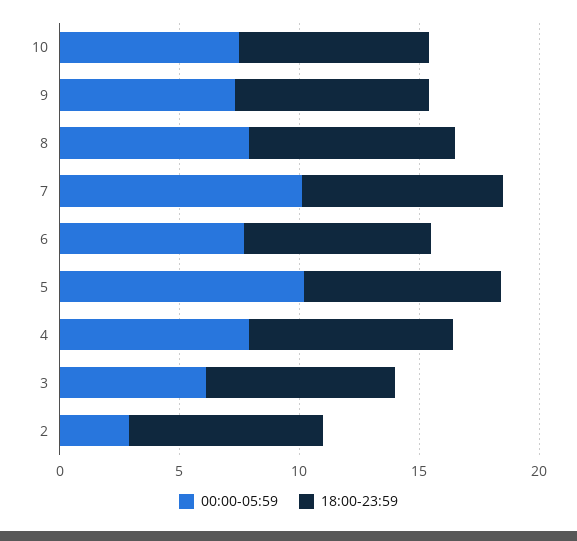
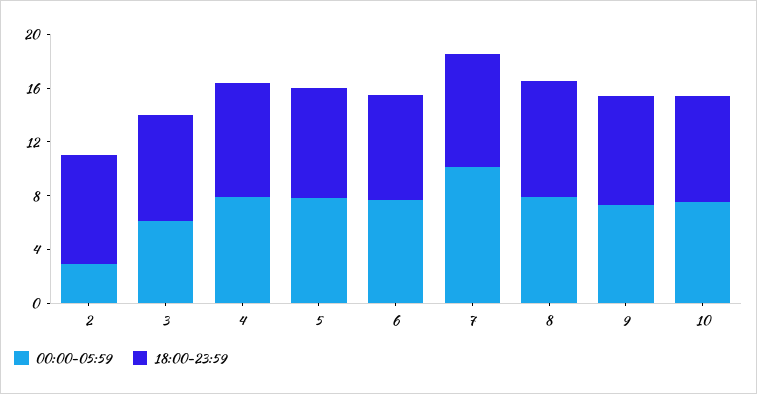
00:00-05:59, 5: 10 -> 8

